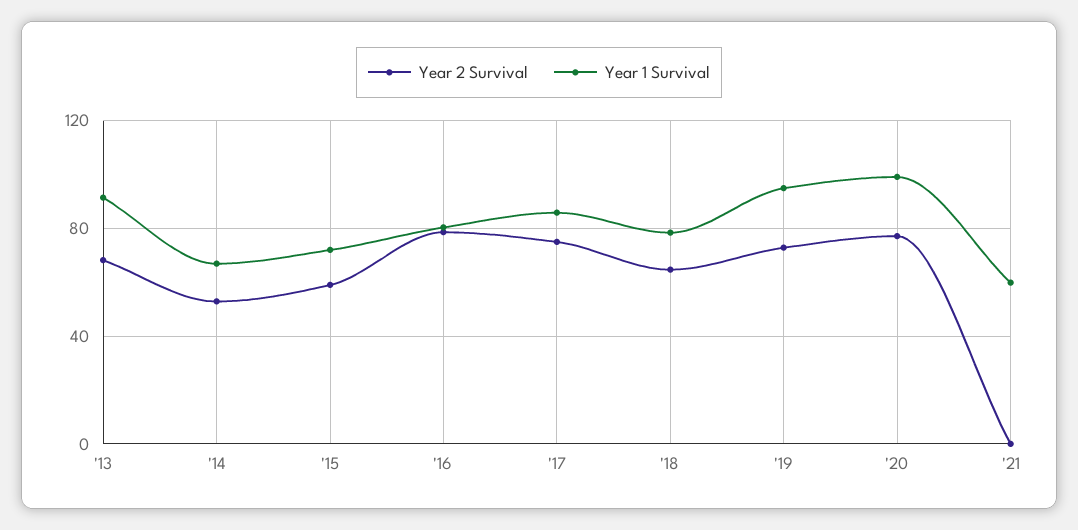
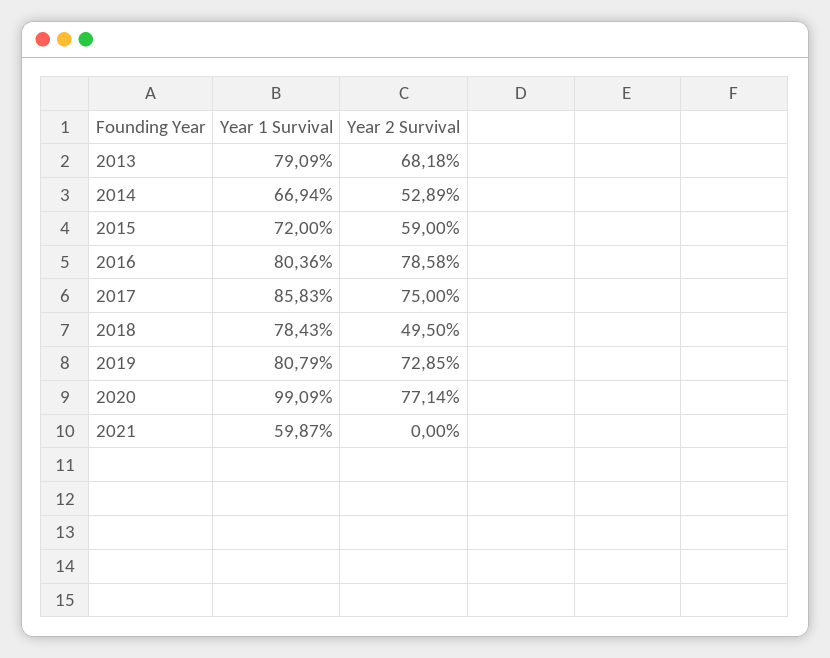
Year 1 Survival, '13: 90 -> 79.09
Year 2 Survival, '18: 65 -> 49.5
Year 1 Survival, '19: 95 -> 80.79

